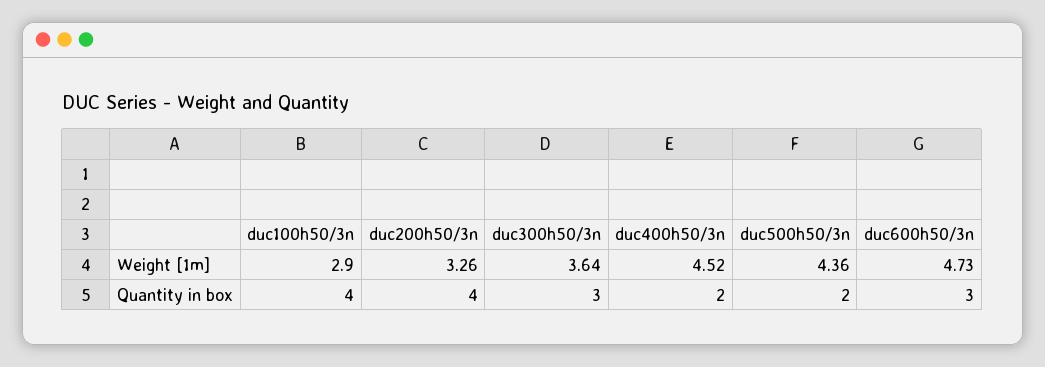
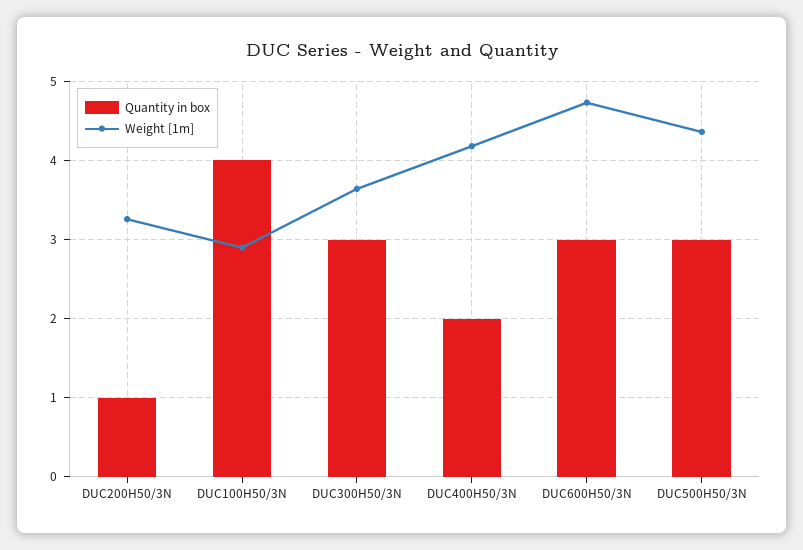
Weight [1m], duc400h50/3n: 4.52 -> 4.2
Quantity in box, duc200h50/3n: 4 -> 1
Quantity in box, duc500h50/3n: 2 -> 3

